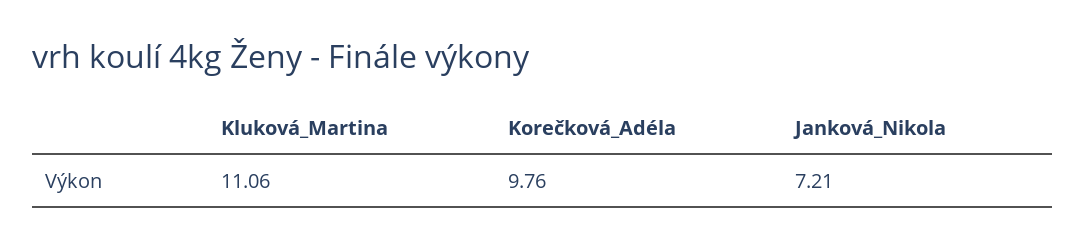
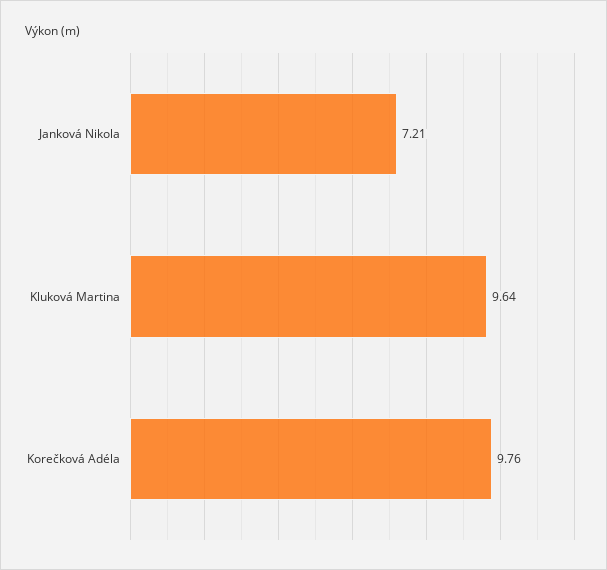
Kluková_Martina: 11.06 -> 9.64

